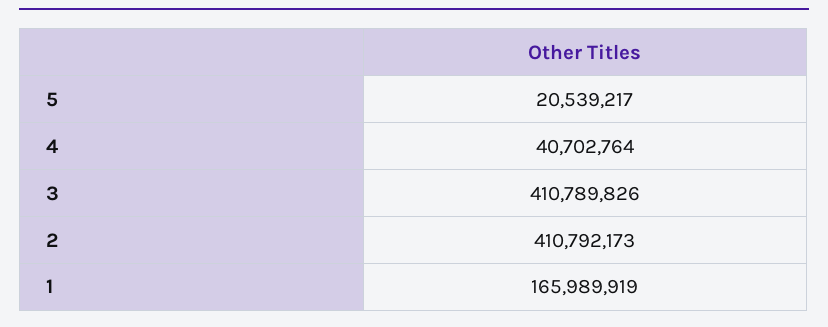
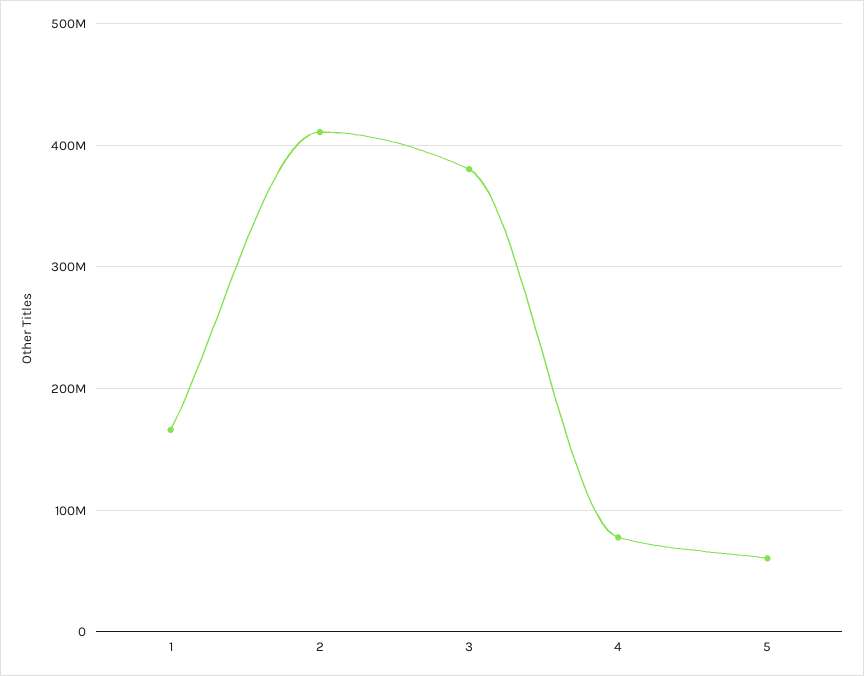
5: 20539217 -> 60000000
4: 40702764 -> 80000000
3: 410789826 -> 380000000

